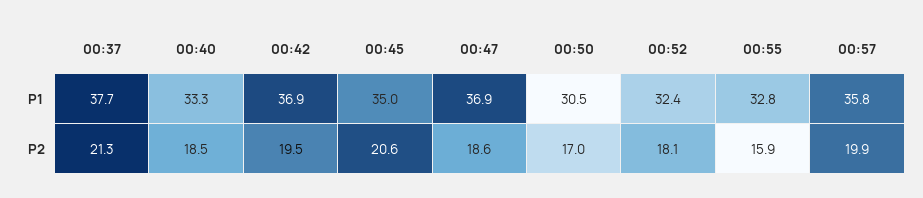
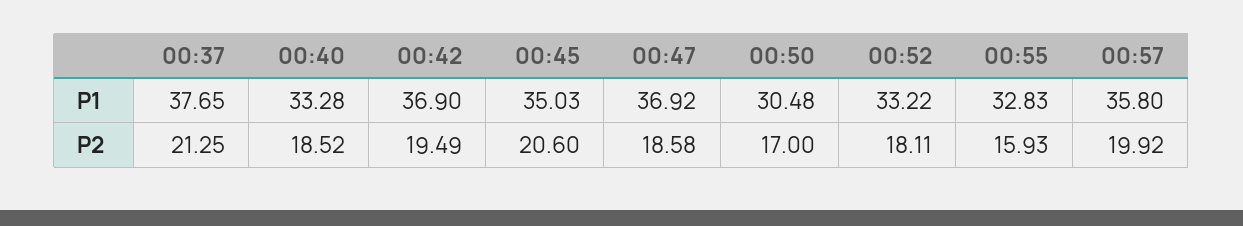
00:52, P1: 32.4 -> 33.22

